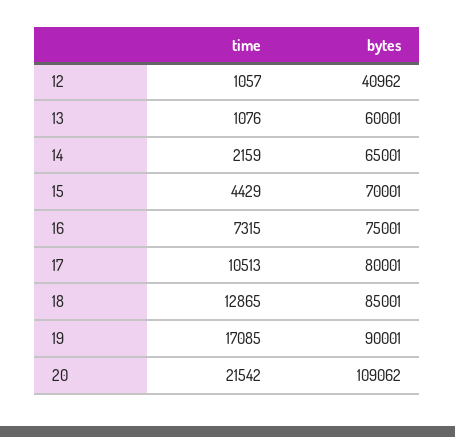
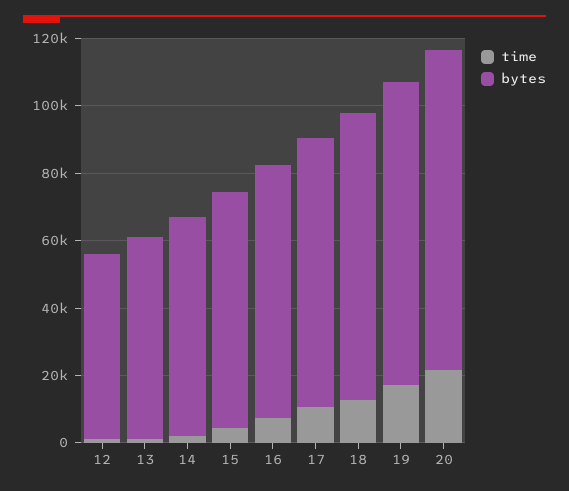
bytes, 12: 40962 -> 55000
bytes, 20: 109062 -> 95000

